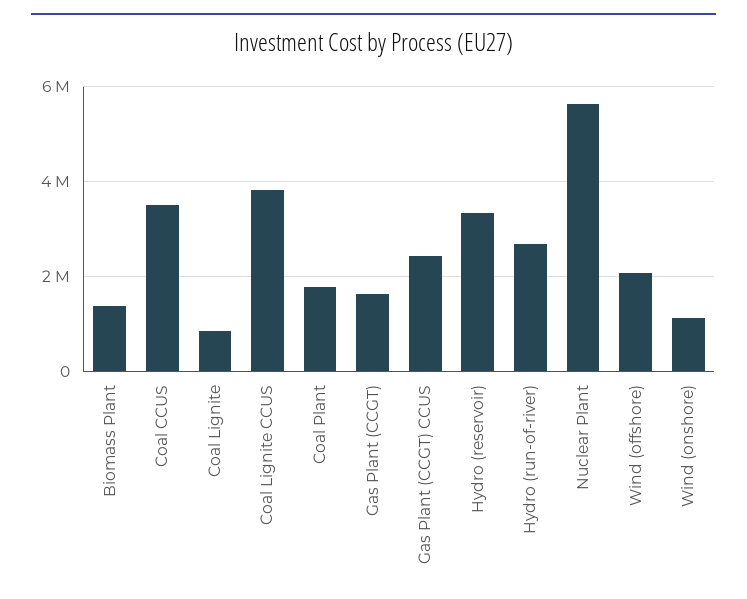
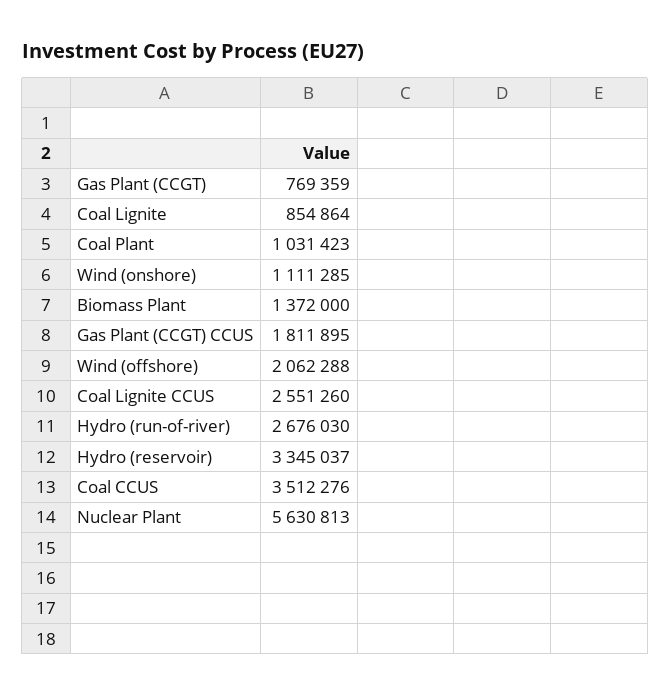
Coal Lignite CCUS: 3800000 -> 2551260
Coal Plant: 1800000 -> 1031423
Gas Plant (CCGT): 1600000 -> 769359
Gas Plant (CCGT) CCUS: 2400000 -> 1811895

